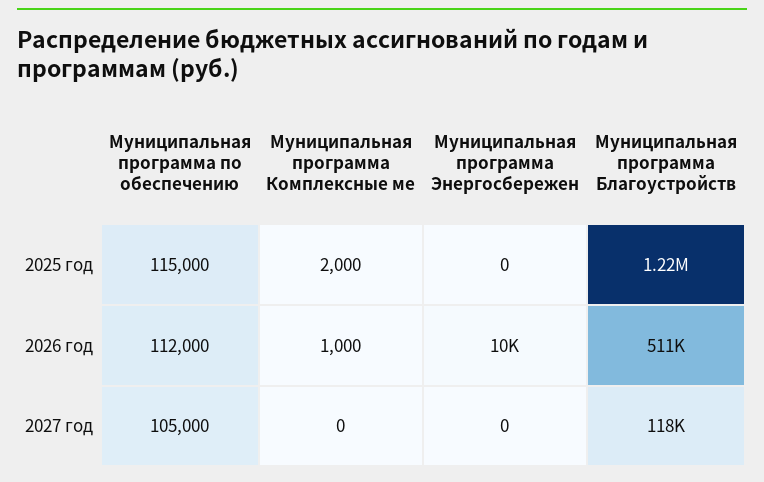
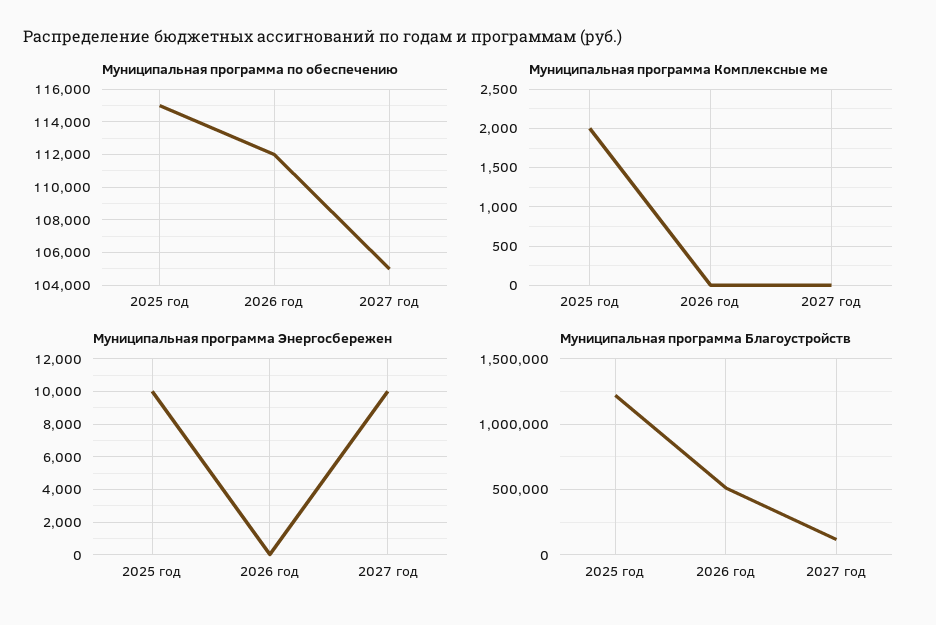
Муниципальная программа Энергосбережен, 2025 год: 0 -> 10000
Муниципальная программа Комплексные ме, 2026 год: 1000 -> 0
Муниципальная программа Энергосбережен, 2026 год: 10000 -> 0
Муниципальная программа Энергосбережен, 2027 год: 0 -> 10000

